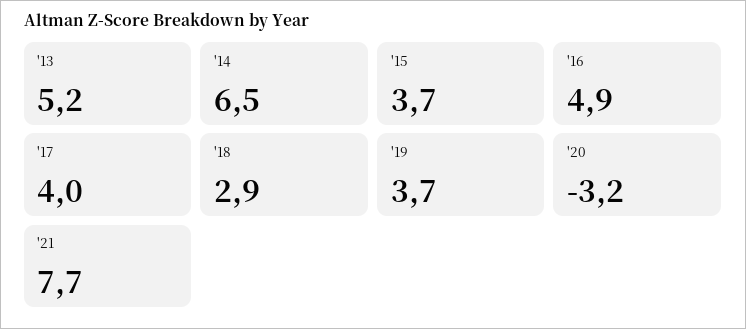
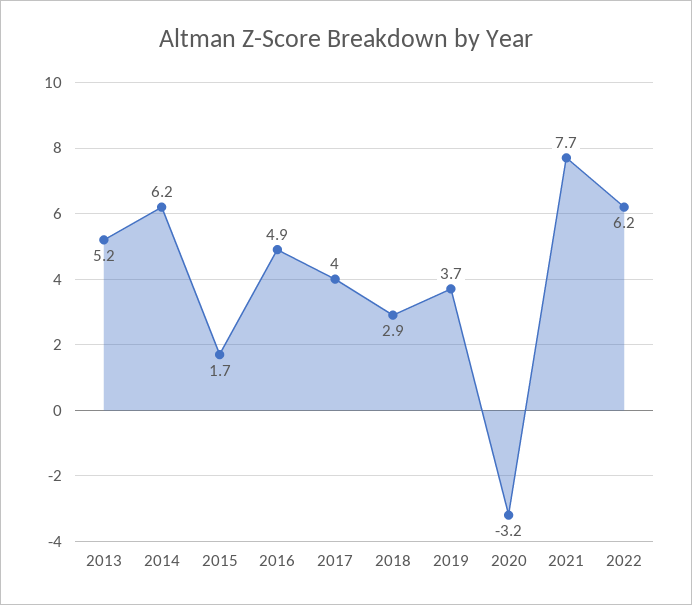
'14: 6.5 -> 6.2
'15: 3.7 -> 1.7
2022: none -> 6.2

